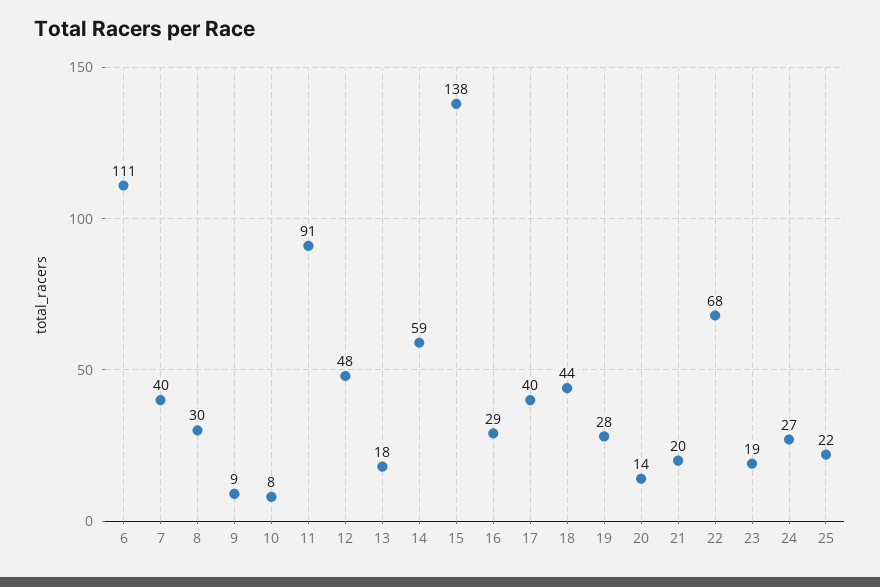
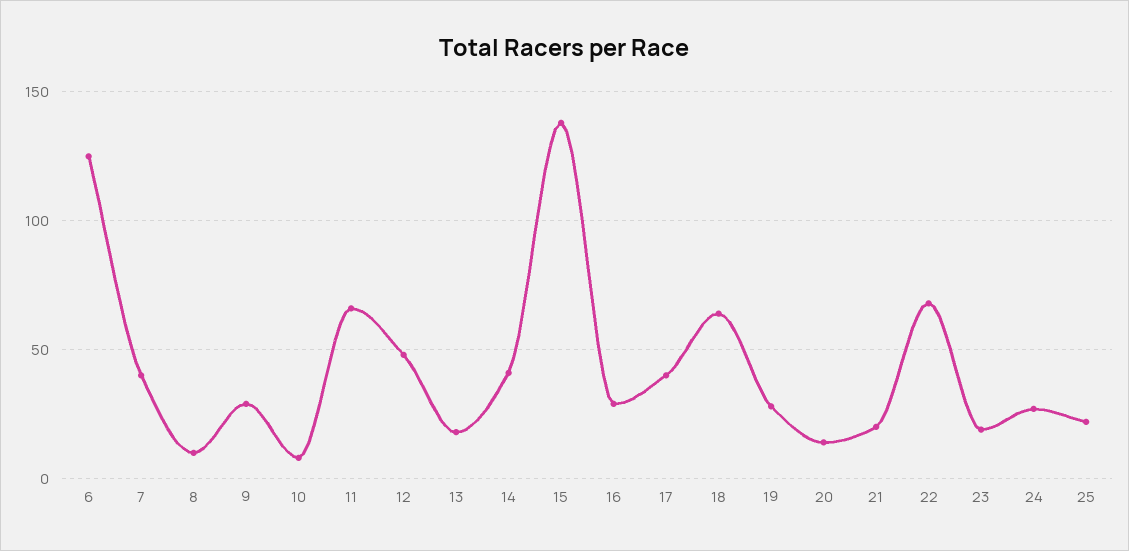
6: 111 -> 125
8: 30 -> 10
9: 9 -> 30
11: 91 -> 65
14: 59 -> 40
18: 44 -> 65

